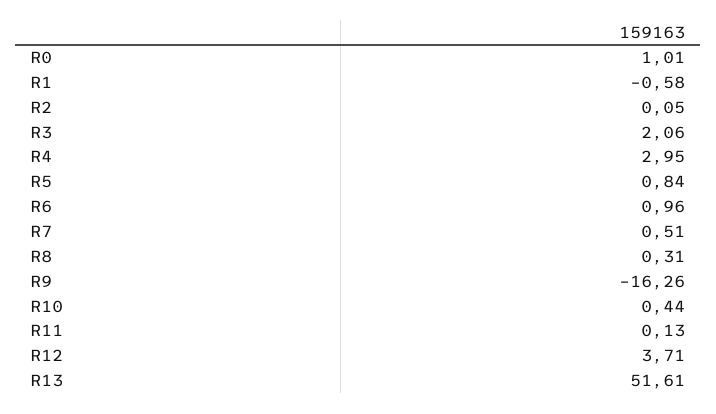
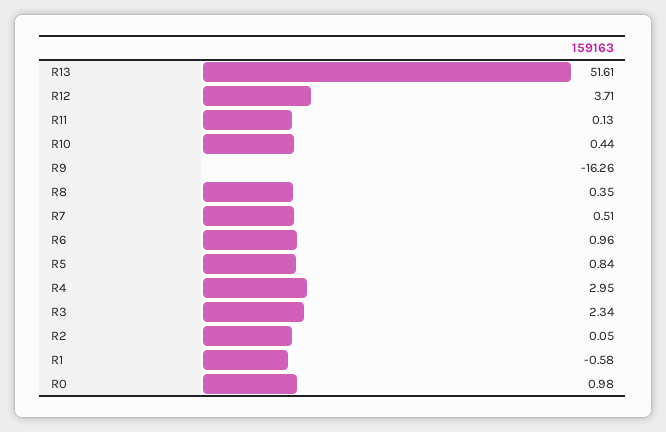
R0: 1.01 -> 0.98
R3: 2.06 -> 2.34
R8: 0.31 -> 0.35

